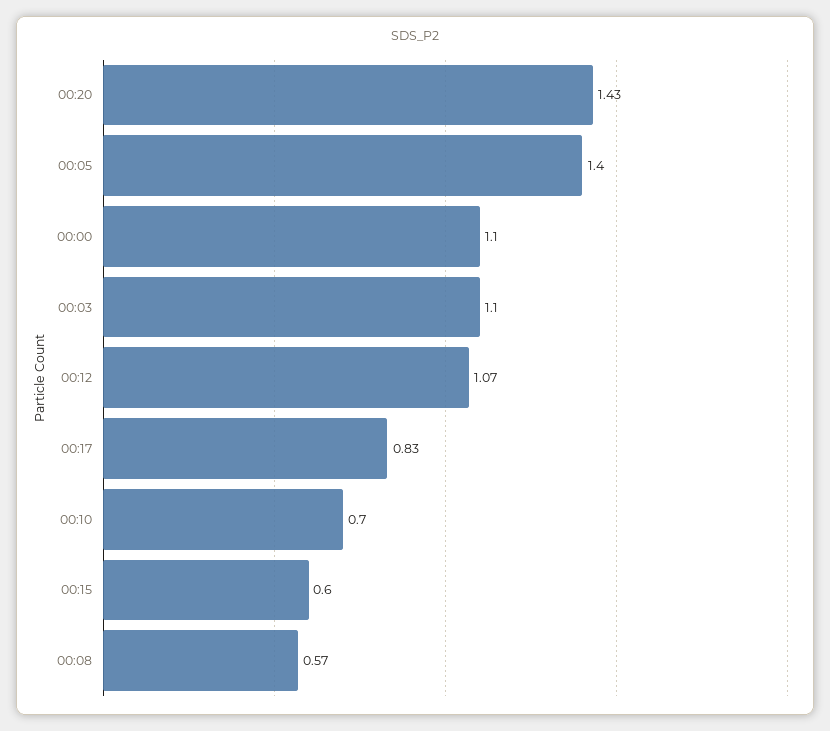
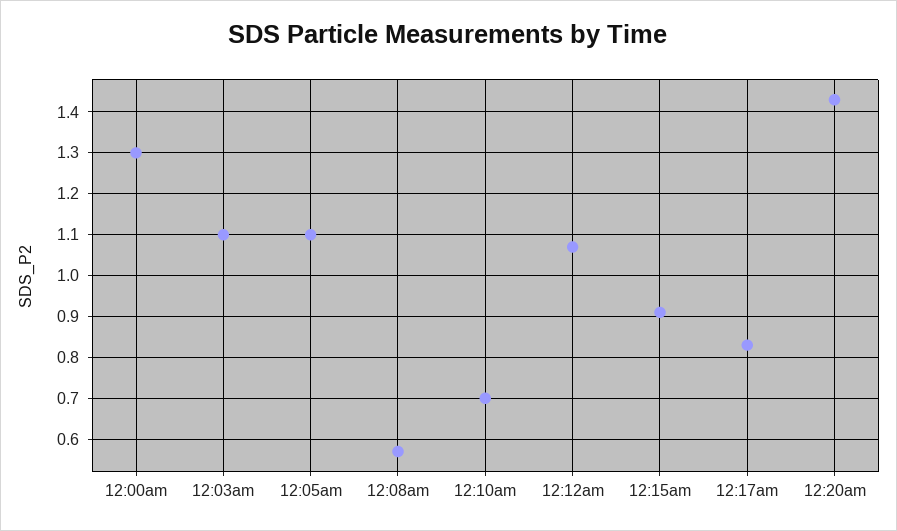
00:05: 1.4 -> 1.1
00:00: 1.1 -> 1.3
00:15: 0.6 -> 0.9

